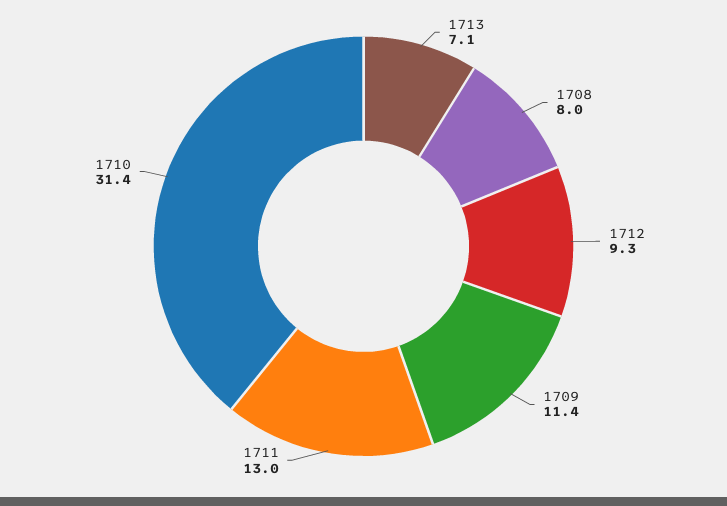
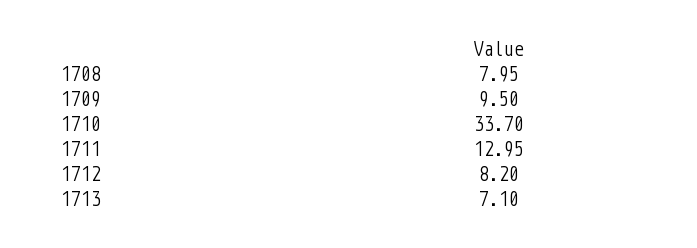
1712: 9.3 -> 8.2
1709: 11.4 -> 9.5
1710: 31.4 -> 33.7

